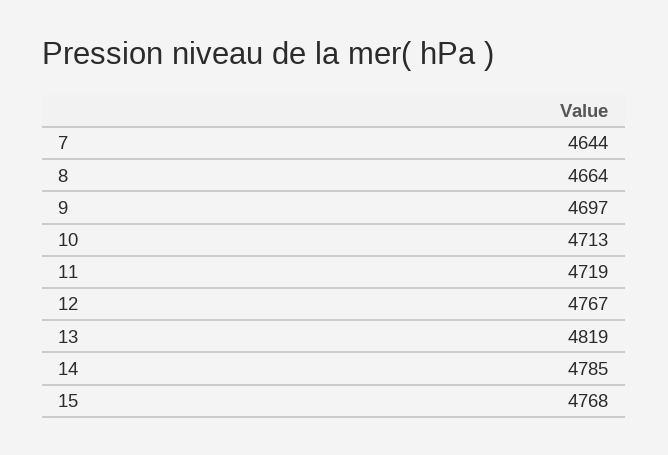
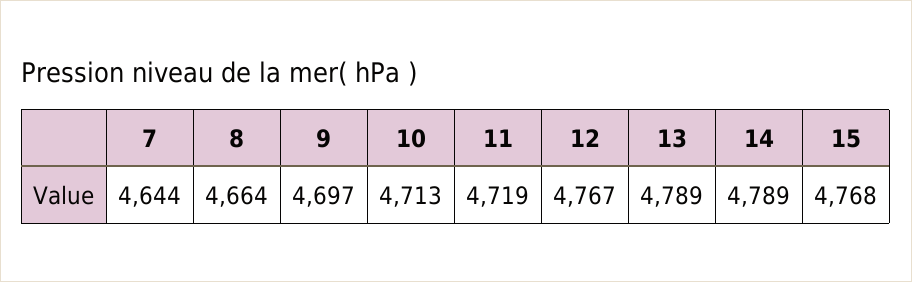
13: 4819 -> 4789
14: 4785 -> 4789

